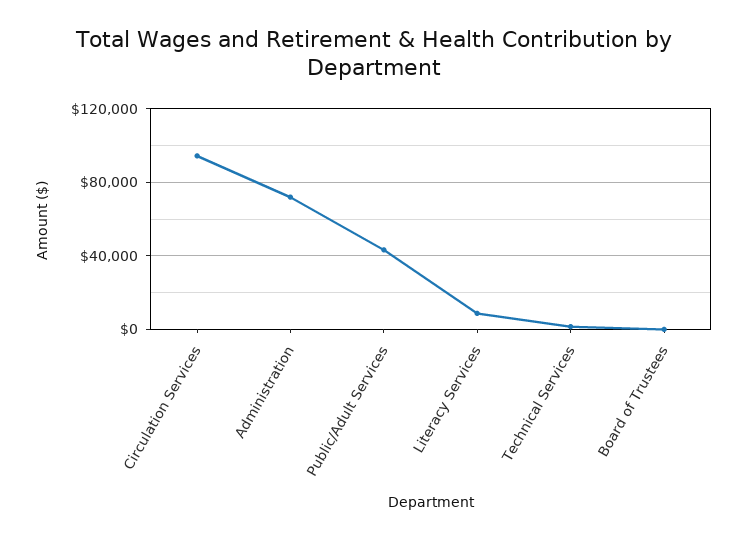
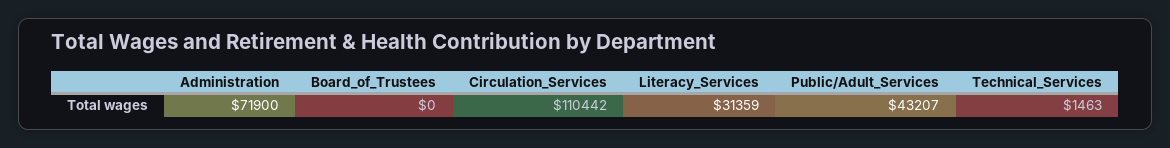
Circulation Services: 95000 -> 110442
Literacy Services: 10000 -> 31359

